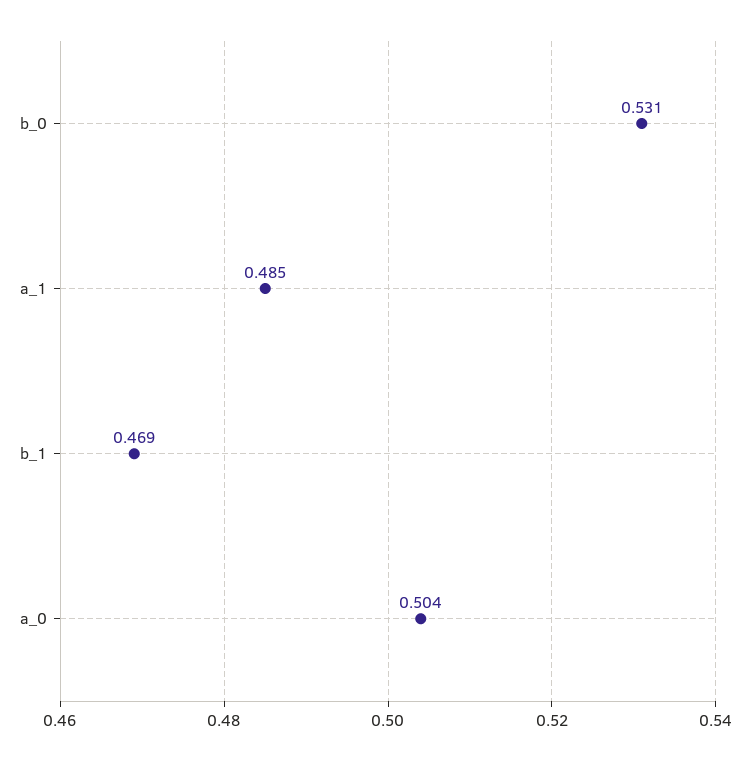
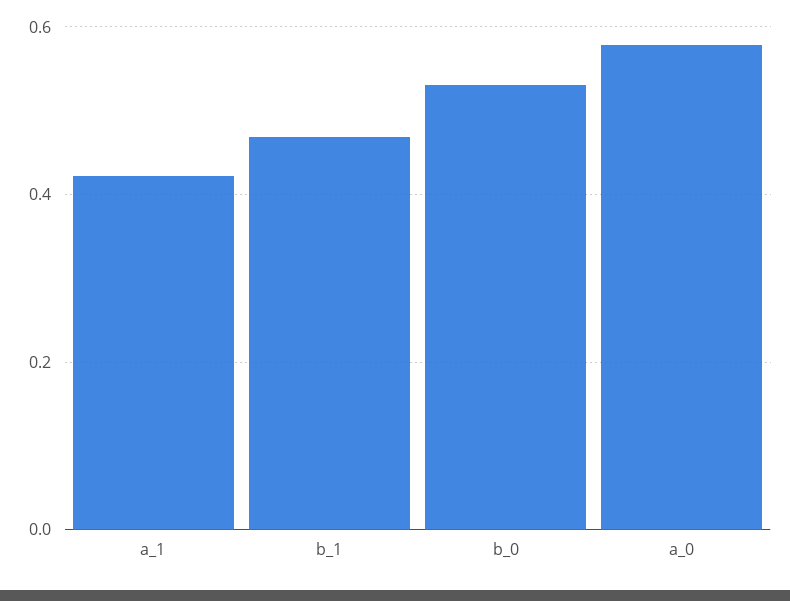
a_1: 0.485 -> 0.42
a_0: 0.504 -> 0.58

